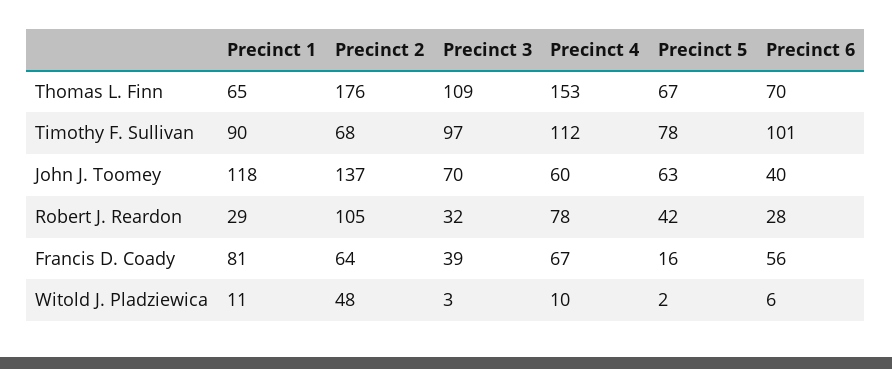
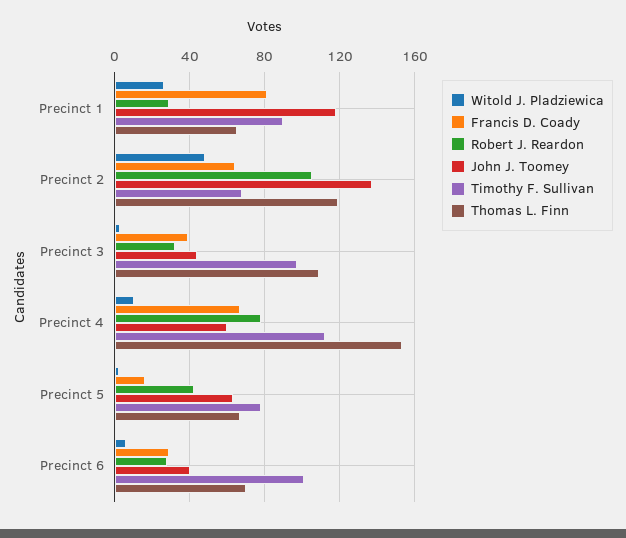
Thomas L. Finn, Precinct 2: 176 -> 120
John J. Toomey, Precinct 3: 70 -> 45
Francis D. Coady, Precinct 6: 56 -> 30
Witold J. Pladziewica, Precinct 1: 11 -> 25

